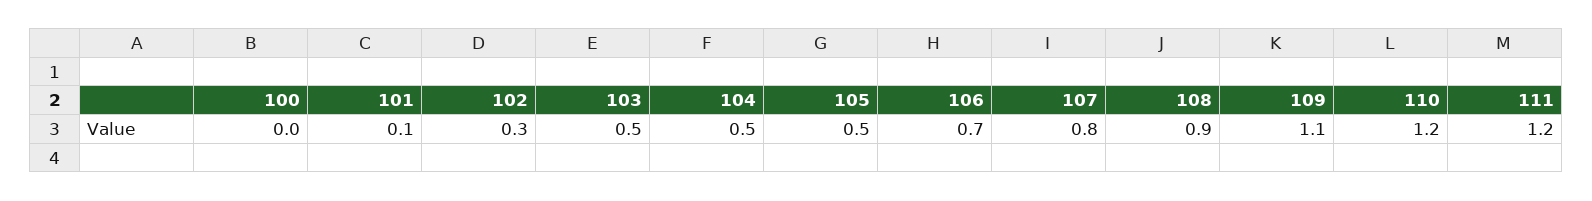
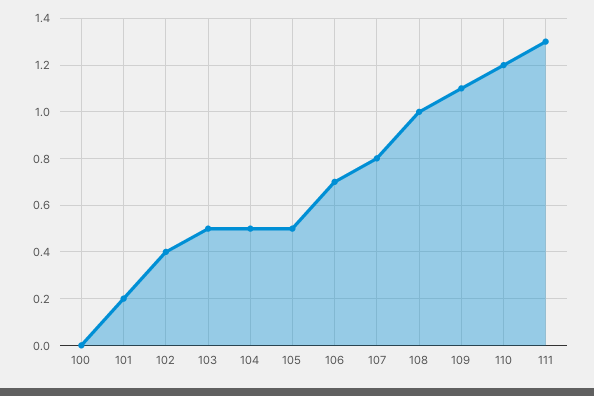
101: 0.1 -> 0.2
102: 0.3 -> 0.4
108: 0.9 -> 1
111: 1.2 -> 1.3

